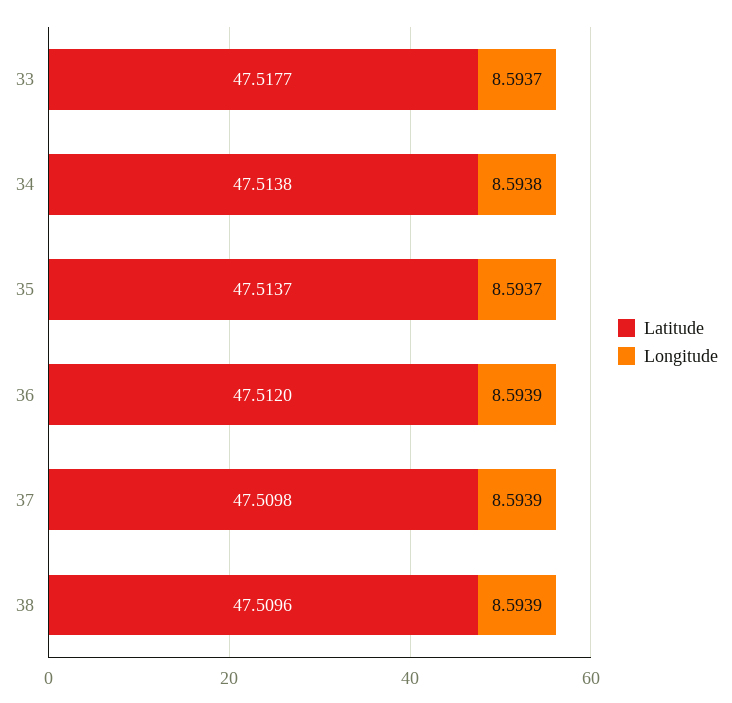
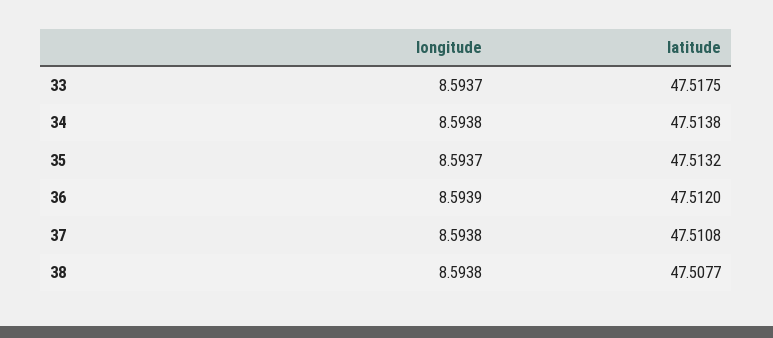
Latitude, 33: 47.5177 -> 47.5175
Latitude, 35: 47.5137 -> 47.5132
Latitude, 37: 47.5098 -> 47.5108
Longitude, 37: 8.5939 -> 8.5938
Latitude, 38: 47.5096 -> 47.5077
Longitude, 38: 8.5939 -> 8.5938

